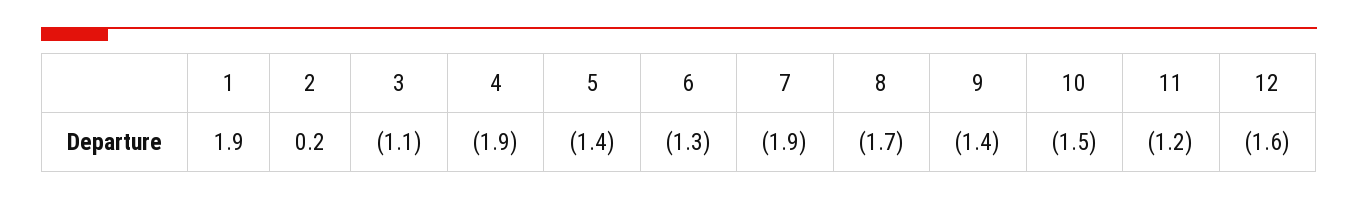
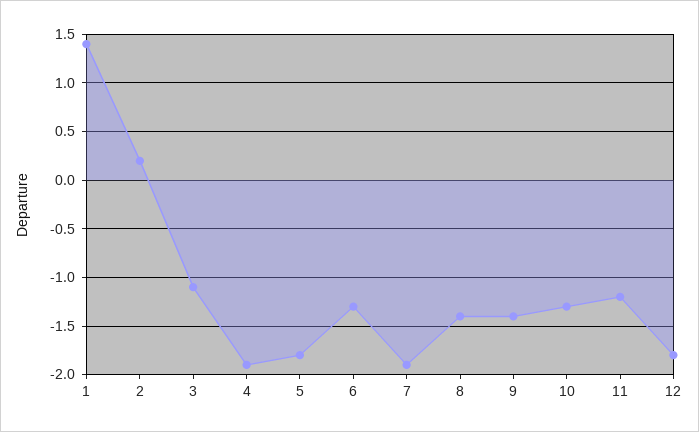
1: 1.9 -> 1.4
5: -1.4 -> -1.8
8: -1.7 -> -1.4
10: -1.5 -> -1.3
12: -1.6 -> -1.8

